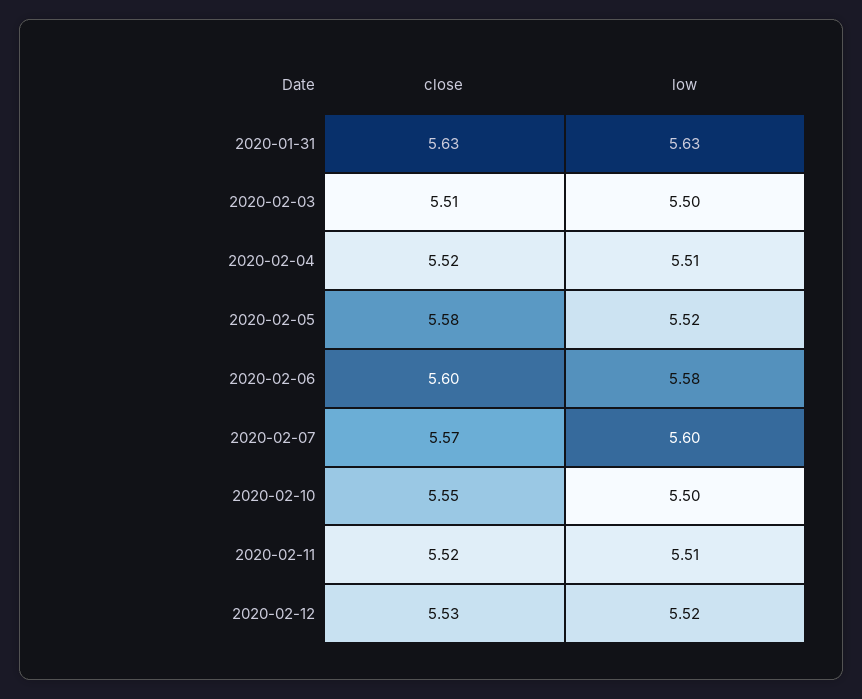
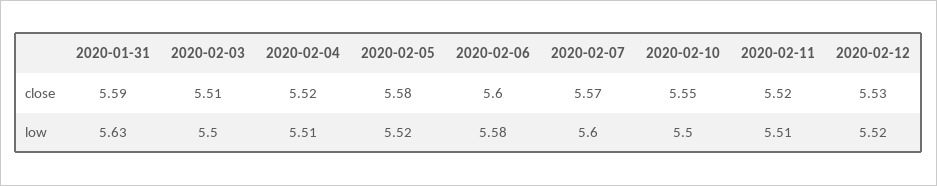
close, 2020-01-31: 5.63 -> 5.59

